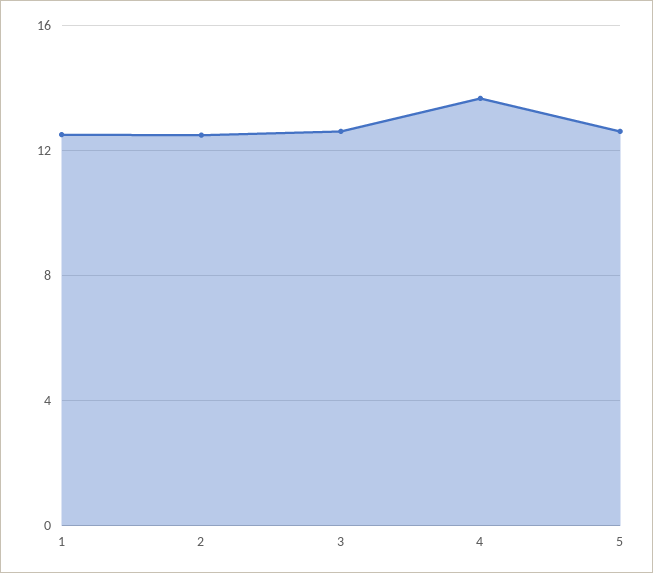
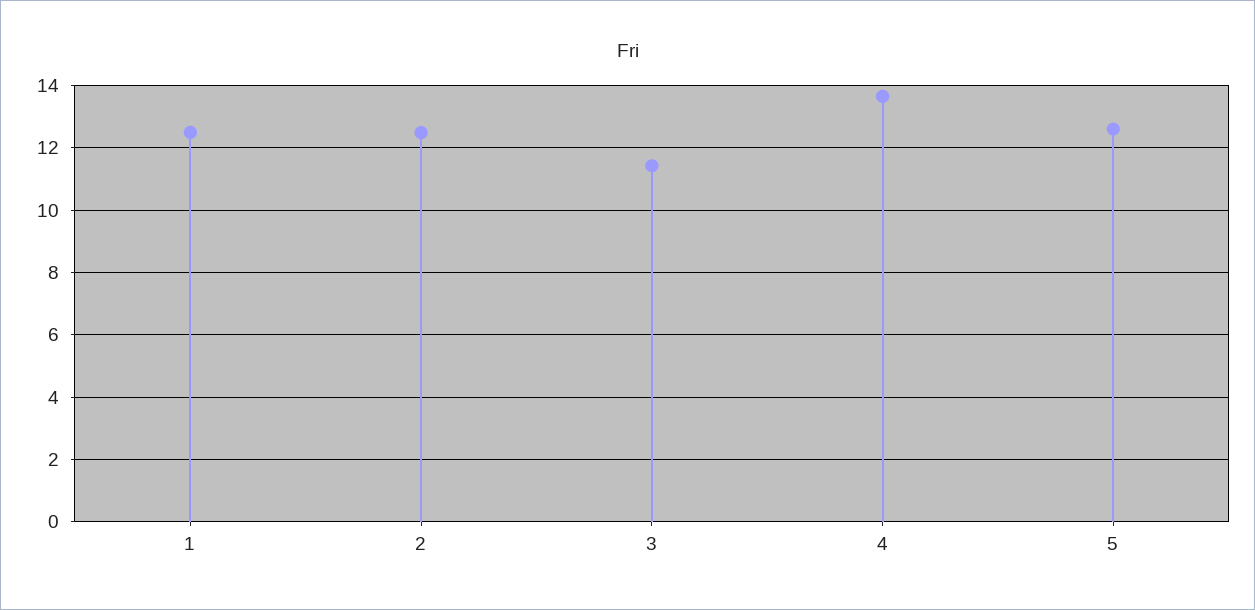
3: 12.5 -> 11.4

